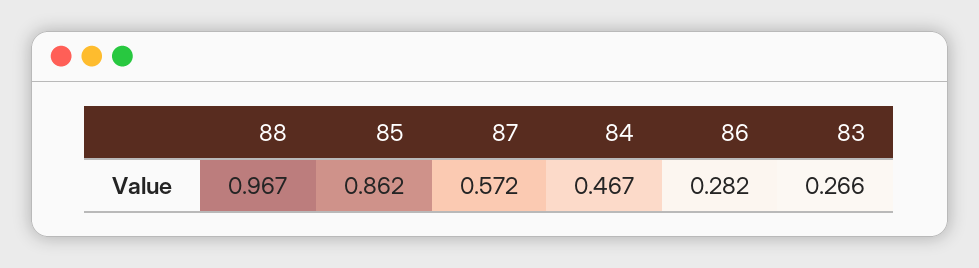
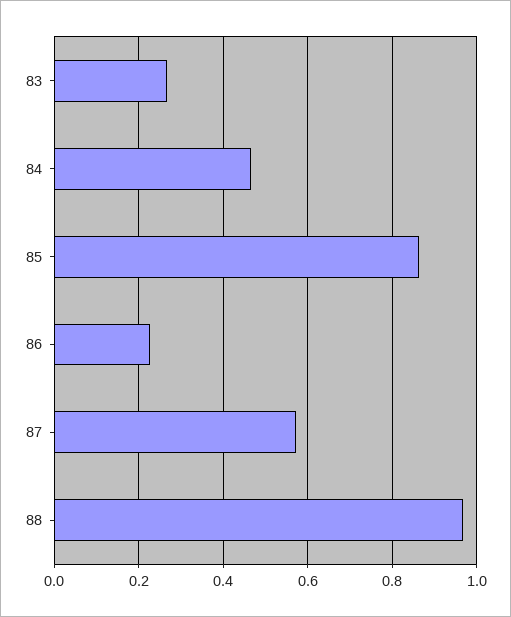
86: 0.282 -> 0.22

